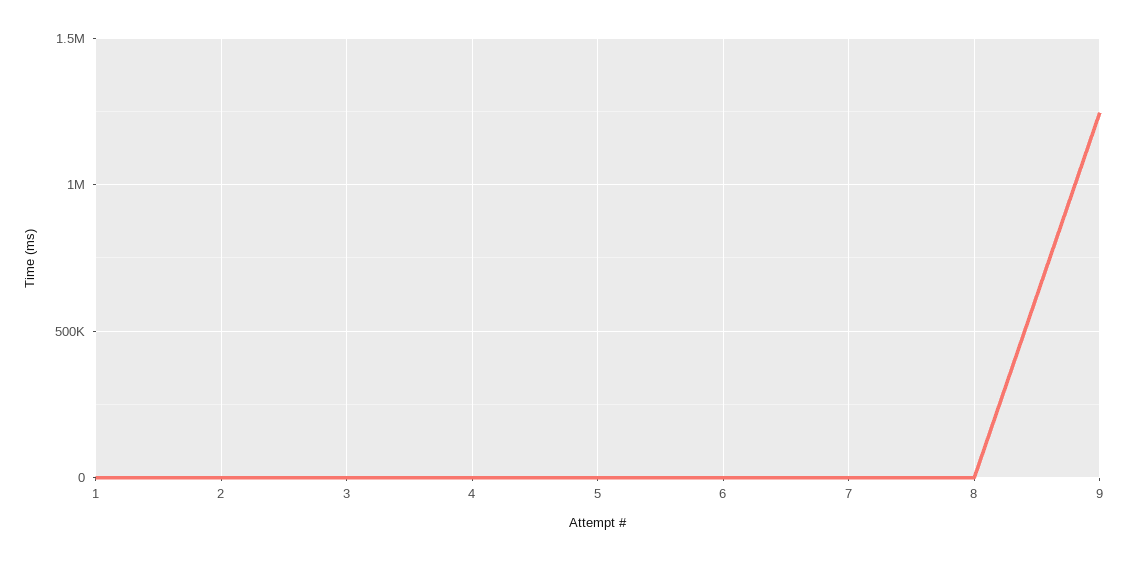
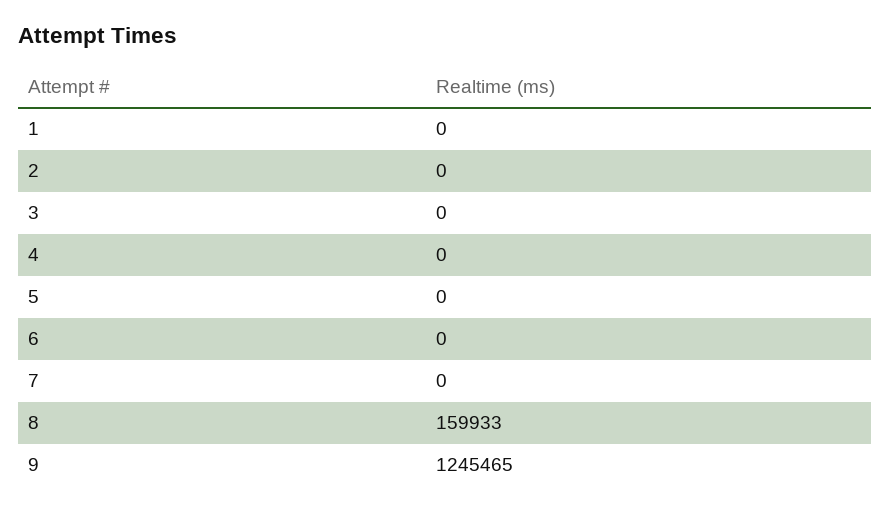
8: 0 -> 159933

